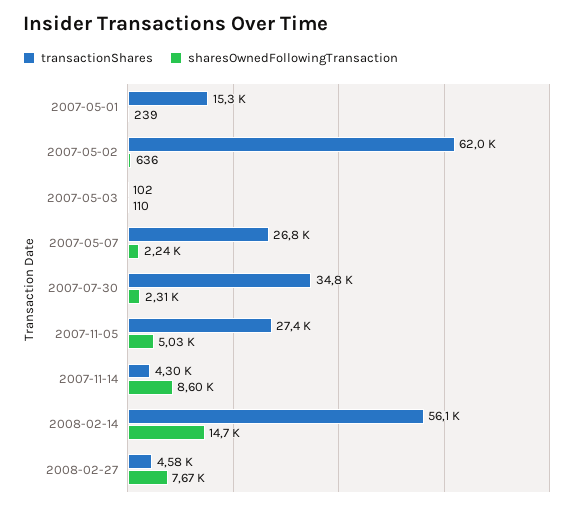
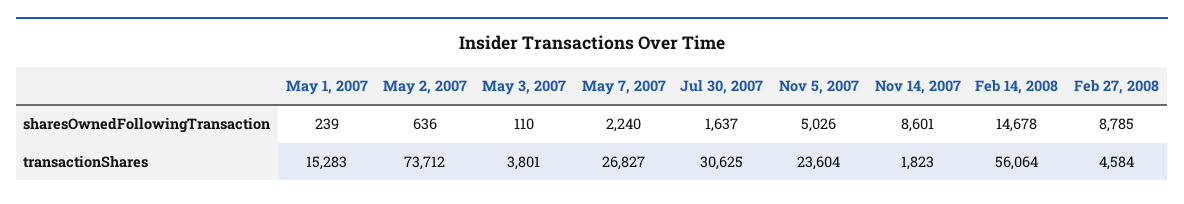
transactionShares, 2007-05-02: 62000 -> 73712
transactionShares, 2007-05-03: 102 -> 3801
transactionShares, 2007-07-30: 34800 -> 30625
sharesOwnedFollowingTransaction, 2007-07-30: 2310 -> 1637
transactionShares, 2007-11-05: 27400 -> 23604
transactionShares, 2007-11-14: 4300 -> 1823
sharesOwnedFollowingTransaction, 2008-02-27: 7670 -> 8785

